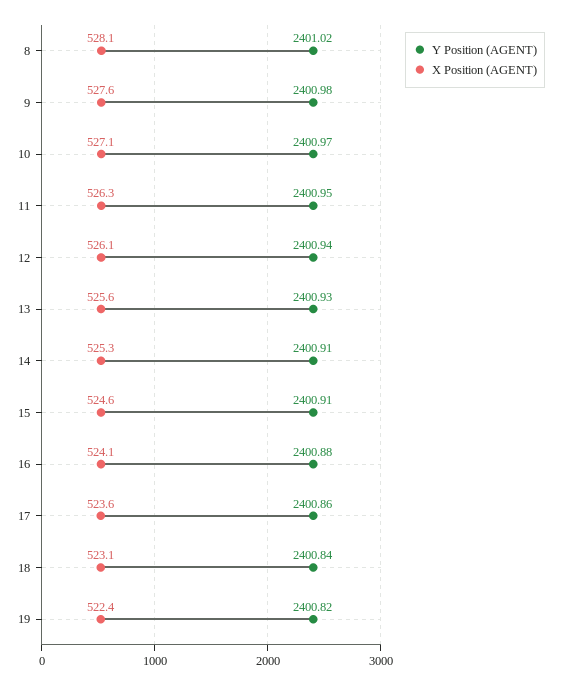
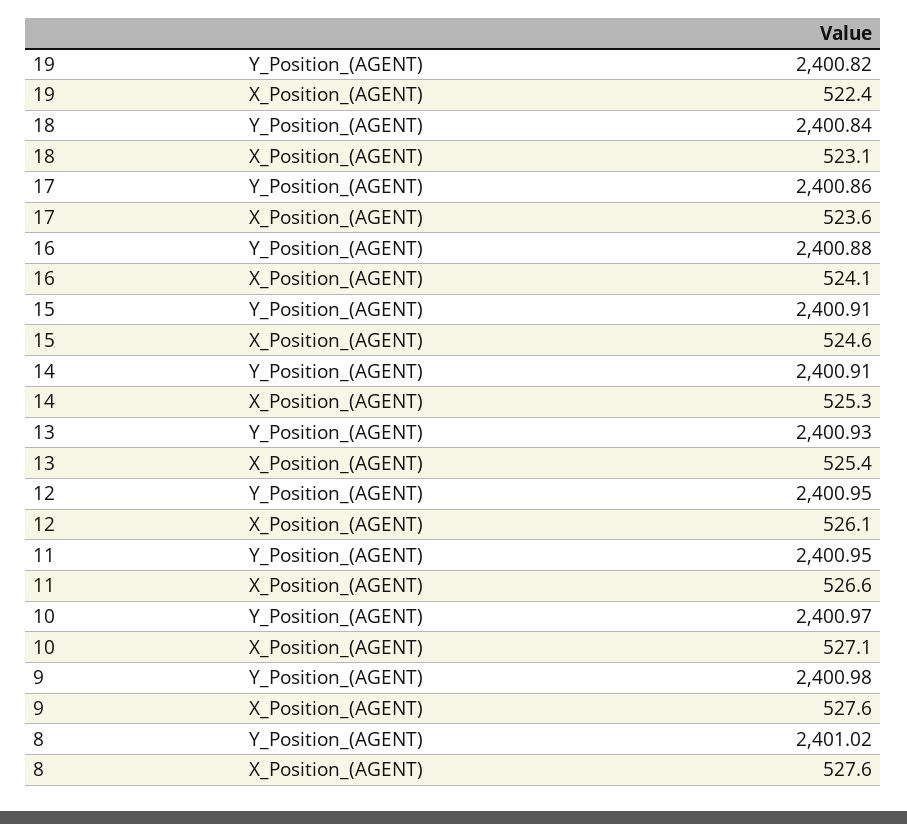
X Position (AGENT), 8: 528.1 -> 527.6
X Position (AGENT), 11: 526.3 -> 526.6
Y Position (AGENT), 12: 2400.94 -> 2400.95
X Position (AGENT), 13: 525.6 -> 525.4

